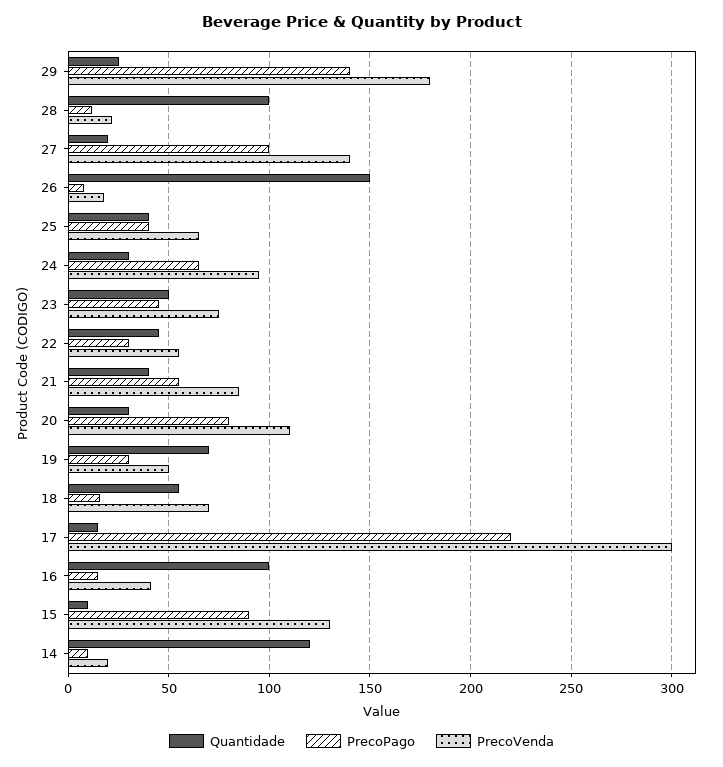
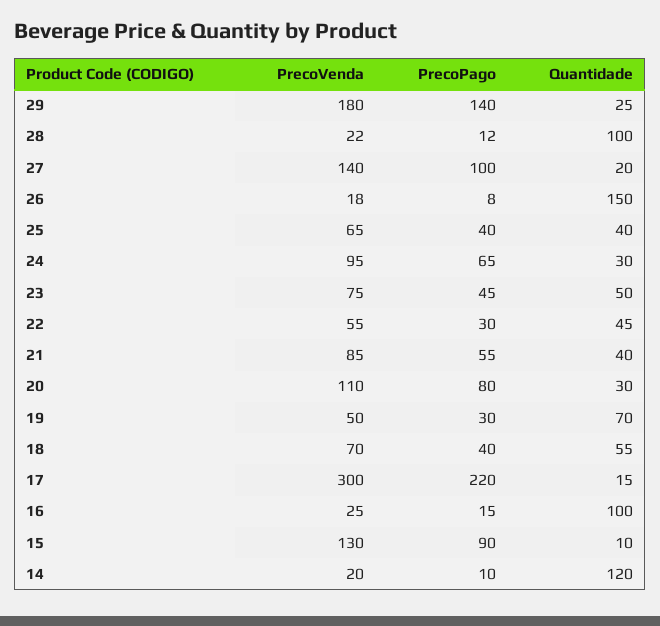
PrecoPago, 18: 15 -> 40
PrecoVenda, 16: 40 -> 25

